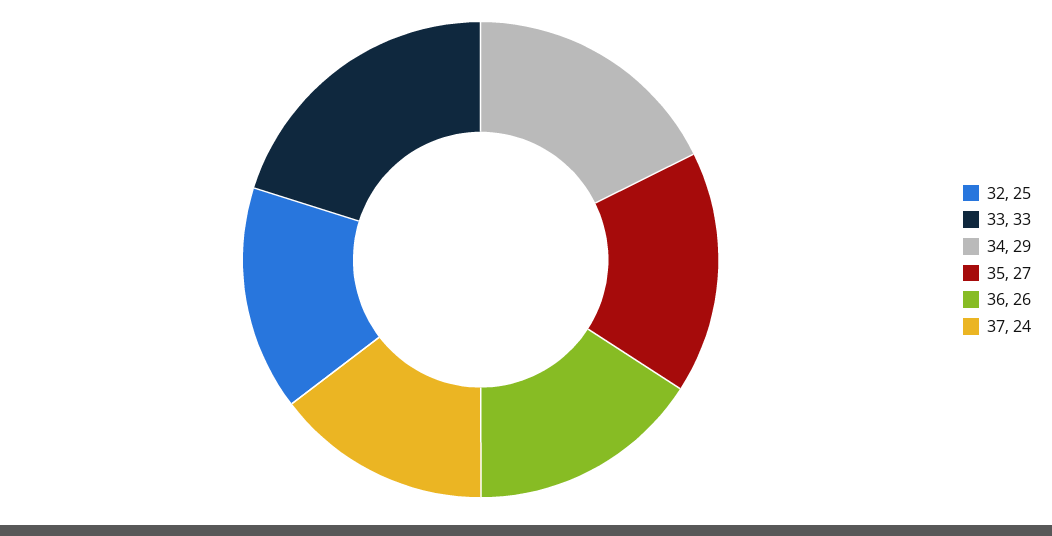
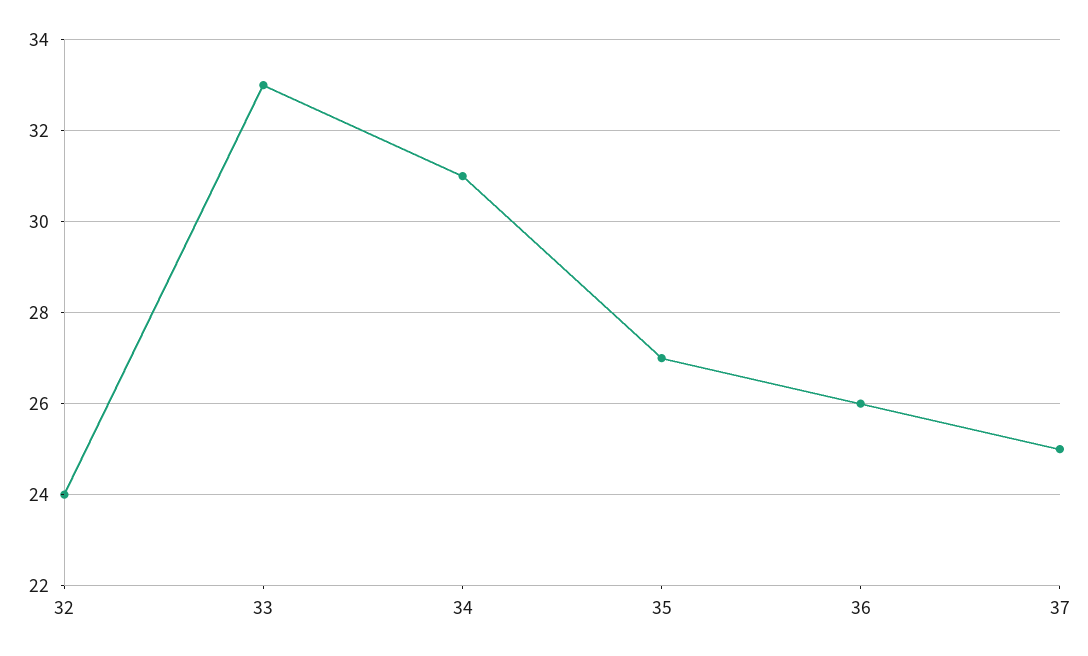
32: 25 -> 24
34: 29 -> 31
37: 24 -> 25

